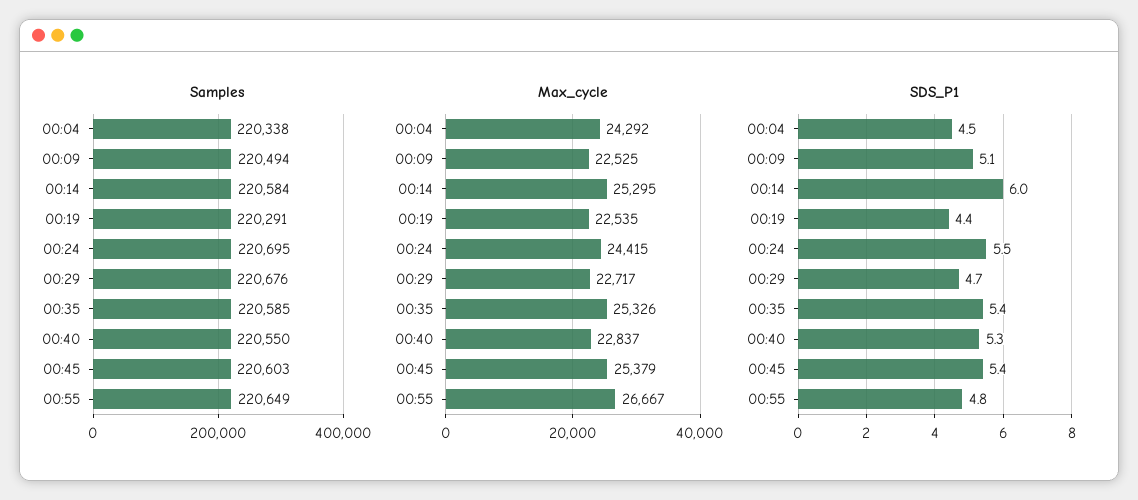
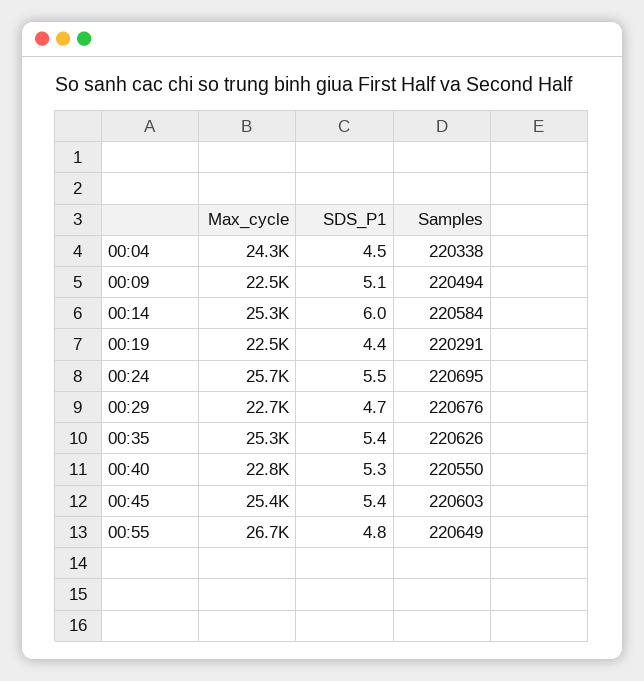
Samples, 00:35: 220585 -> 220626
Max_cycle, 00:24: 24415 -> 25700

